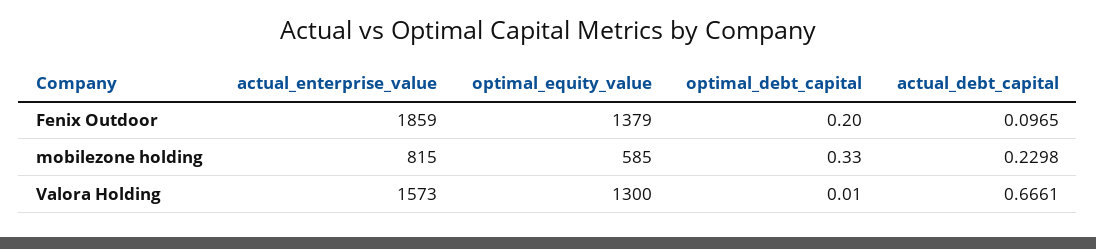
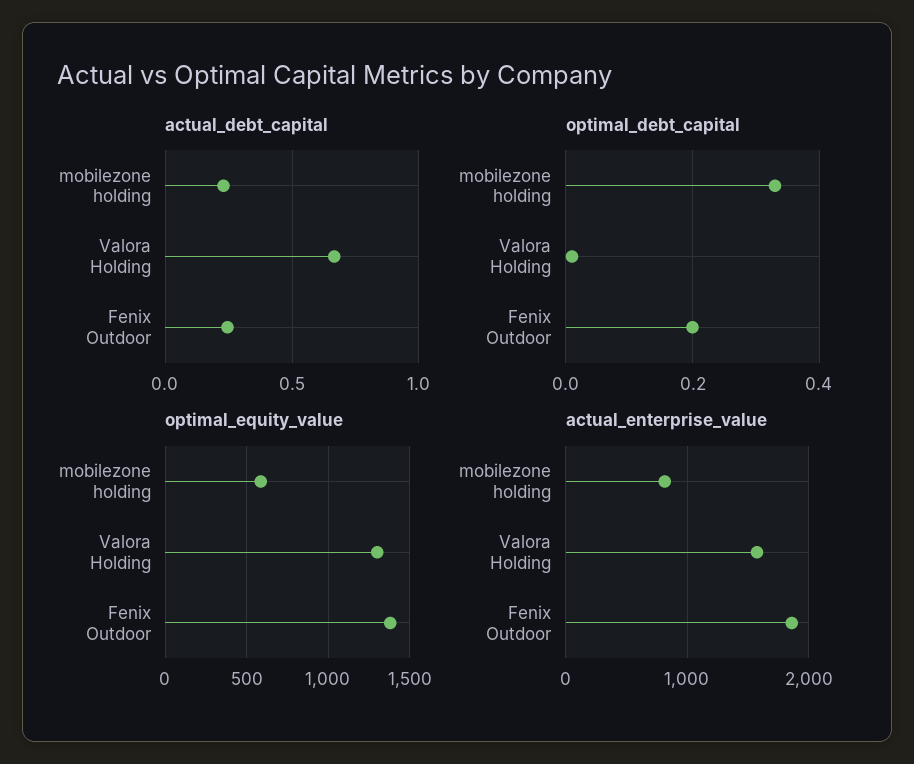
actual_debt_capital, Fenix Outdoor: 0.0965 -> 0.25

